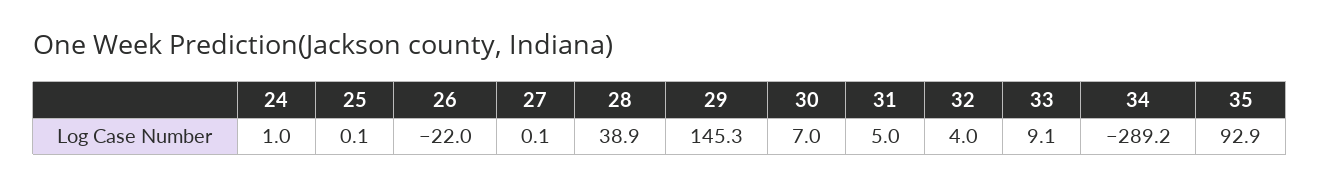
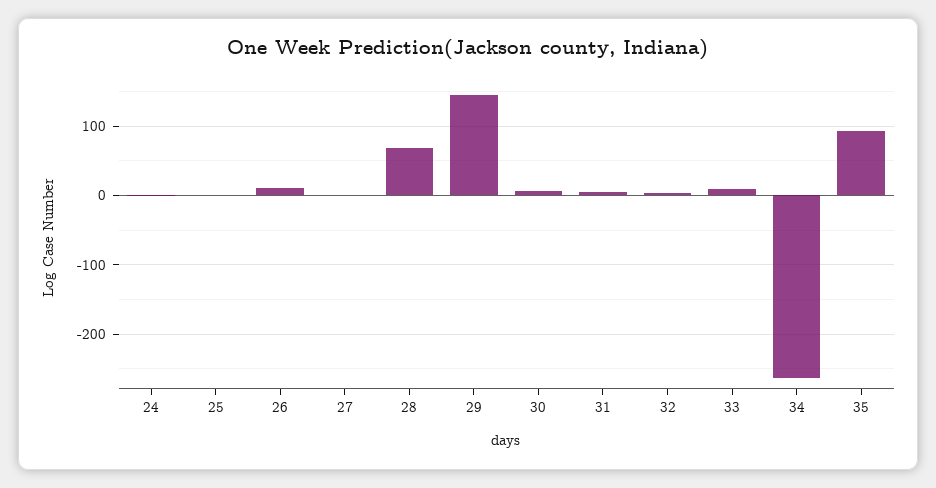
26: -22 -> 10
28: 38.9 -> 70
34: -289.2 -> -260

